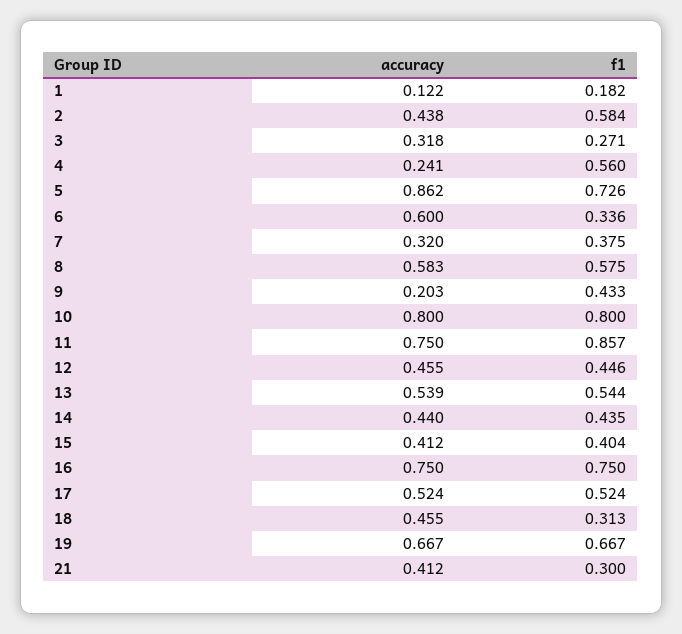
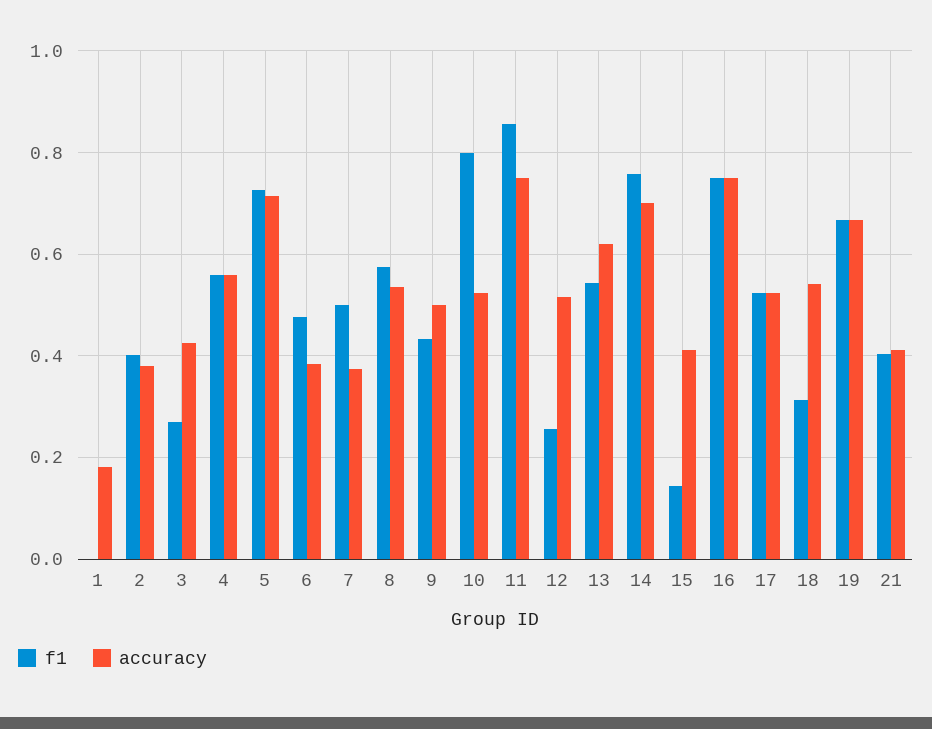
accuracy, 1: 0.122 -> 0.18
f1, 1: 0.182 -> 0
accuracy, 2: 0.438 -> 0.38
f1, 2: 0.584 -> 0.4
accuracy, 3: 0.318 -> 0.42
accuracy, 4: 0.241 -> 0.56
accuracy, 5: 0.862 -> 0.72
accuracy, 6: 0.6 -> 0.38
f1, 6: 0.336 -> 0.48
accuracy, 7: 0.32 -> 0.38
f1, 7: 0.375 -> 0.5
accuracy, 8: 0.583 -> 0.54
accuracy, 9: 0.203 -> 0.5
accuracy, 10: 0.8 -> 0.52
accuracy, 12: 0.455 -> 0.52
f1, 12: 0.446 -> 0.26
accuracy, 13: 0.539 -> 0.62
accuracy, 14: 0.44 -> 0.7
f1, 14: 0.435 -> 0.76
f1, 15: 0.404 -> 0.14
accuracy, 18: 0.455 -> 0.54
f1, 21: 0.3 -> 0.4

